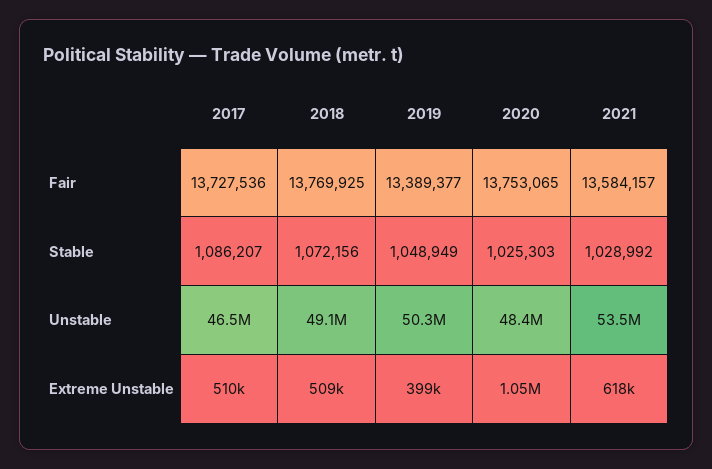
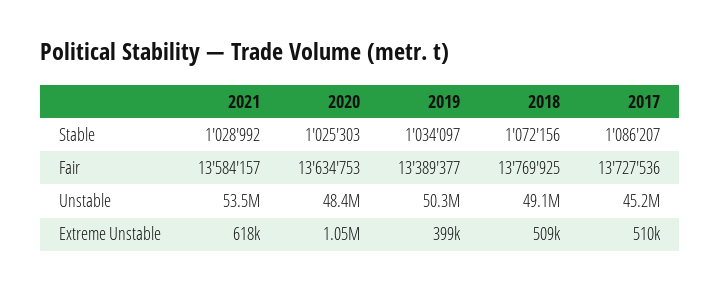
2020, Fair: 13753065 -> 13634753
2019, Stable: 1048949 -> 1034097
2017, Unstable: 46500000 -> 45200000

